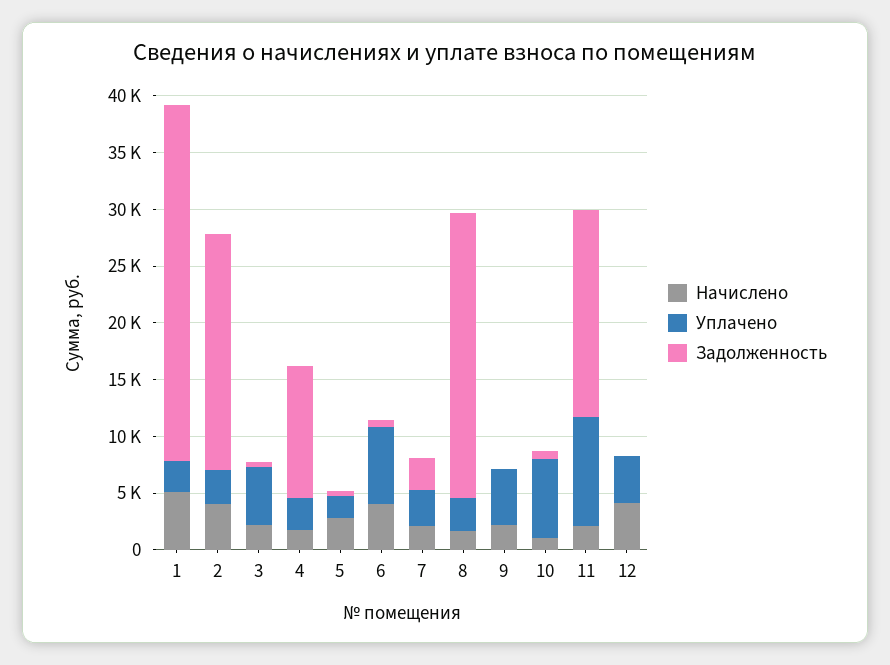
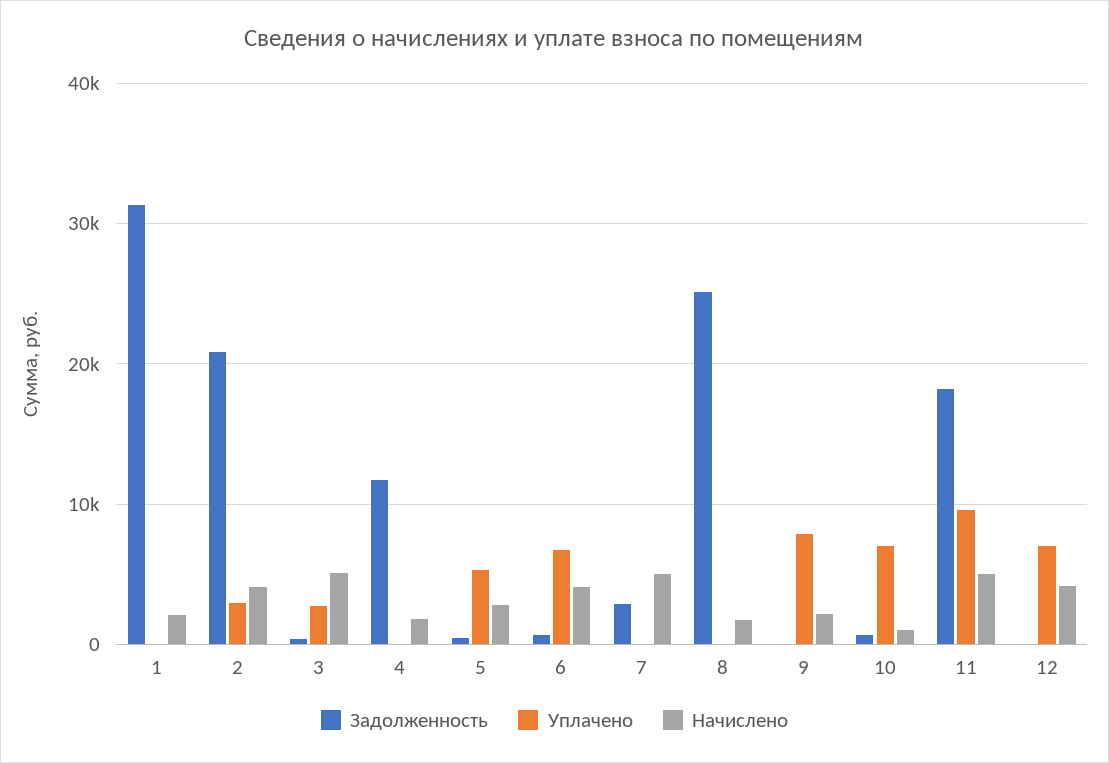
Начислено, 1: 5000 -> 2000
Уплачено, 1: 3000 -> 0
Начислено, 3: 2000 -> 5000
Уплачено, 3: 5000 -> 3000
Уплачено, 4: 3000 -> 0
Уплачено, 5: 2000 -> 5000
Начислено, 7: 2000 -> 5000
Уплачено, 7: 3000 -> 0
Уплачено, 8: 3000 -> 0
Уплачено, 9: 5000 -> 8000
Начислено, 11: 2000 -> 5000
Уплачено, 12: 4000 -> 7000

